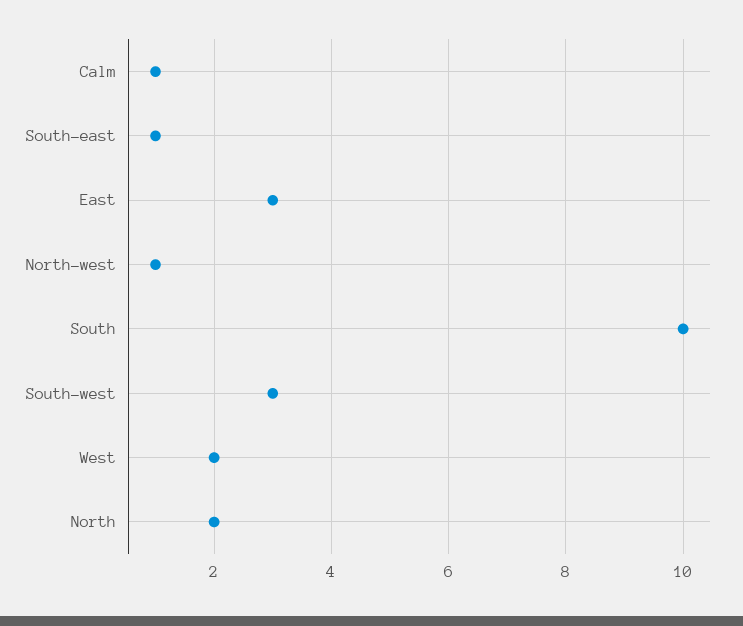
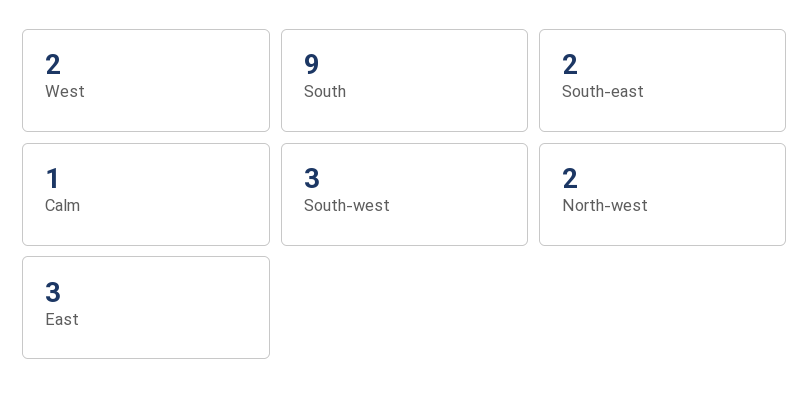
South-east: 1 -> 2
North-west: 1 -> 2
South: 10 -> 9
North: 2 -> none

